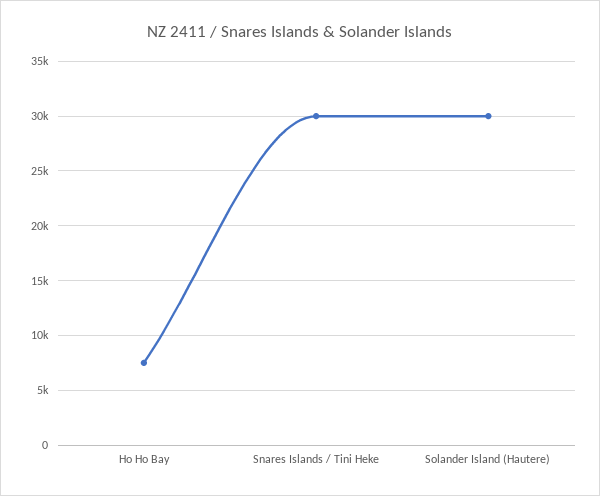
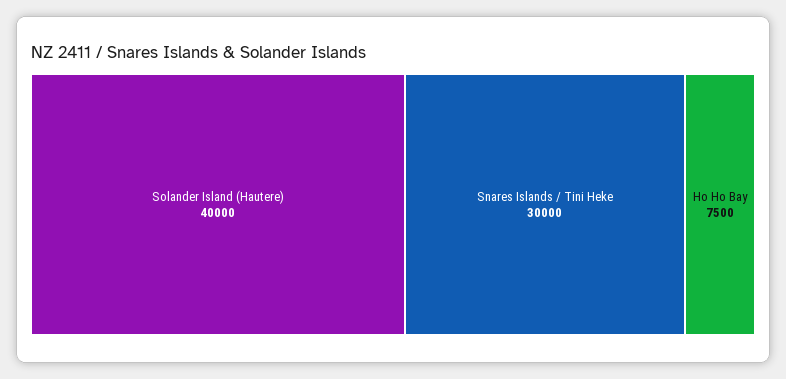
Solander Island (Hautere): 30000 -> 40000

